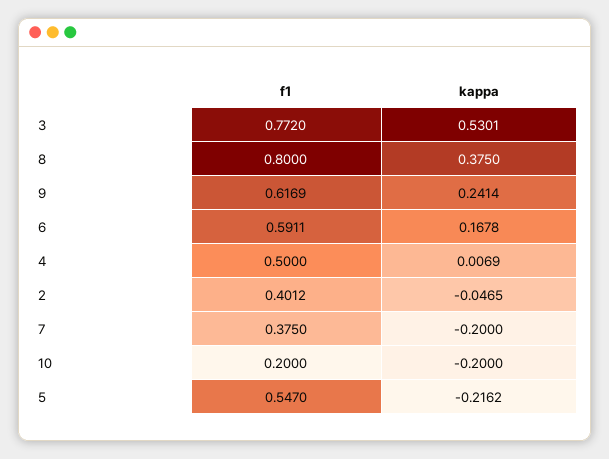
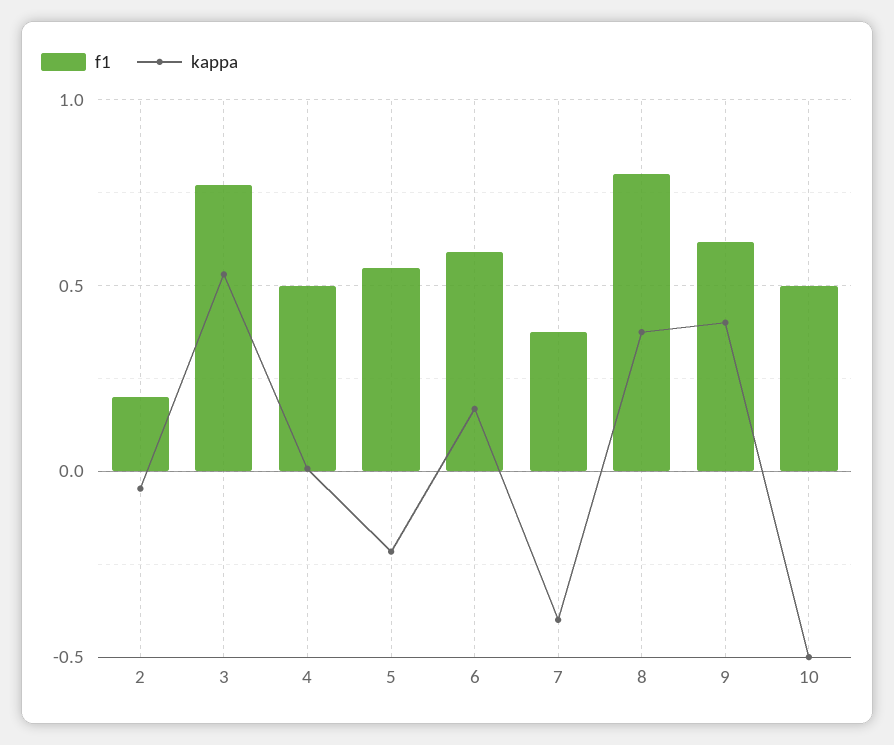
kappa, 9: 0.2414 -> 0.4
f1, 2: 0.4012 -> 0.2
kappa, 7: -0.2 -> -0.4
f1, 10: 0.2 -> 0.5
kappa, 10: -0.2 -> -0.5

